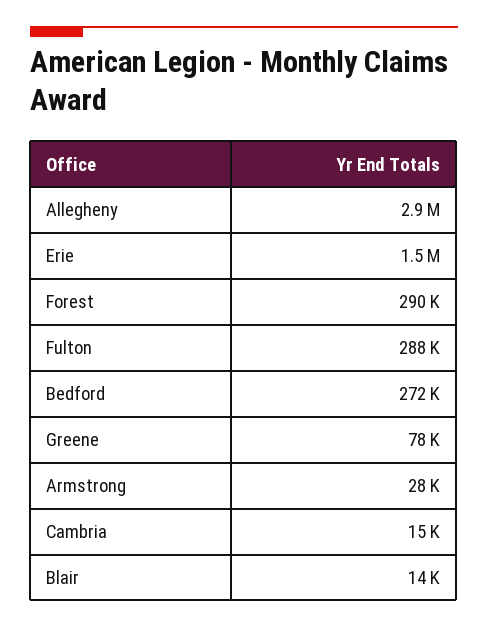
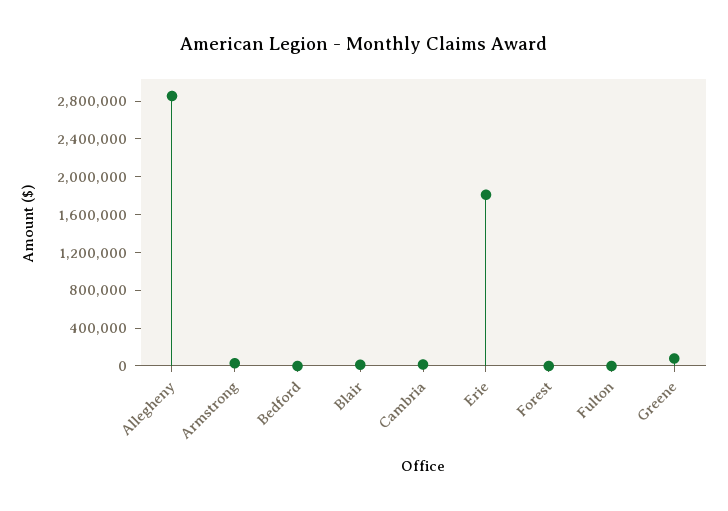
Erie: 1500000 -> 1800000
Forest: 290000 -> 0
Fulton: 288000 -> 0
Bedford: 272000 -> 0

